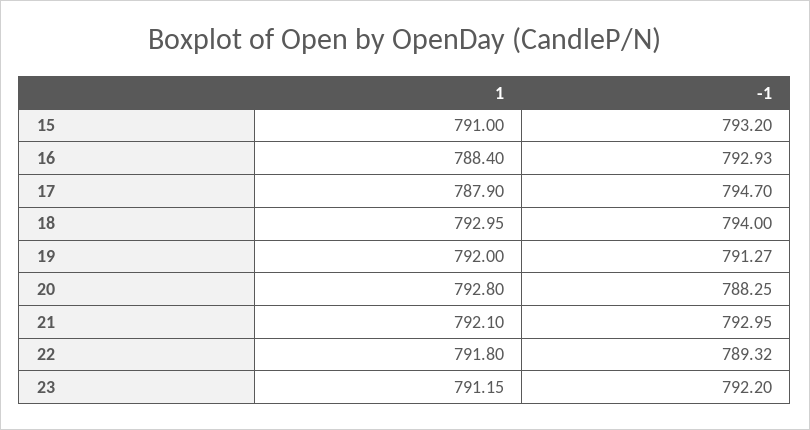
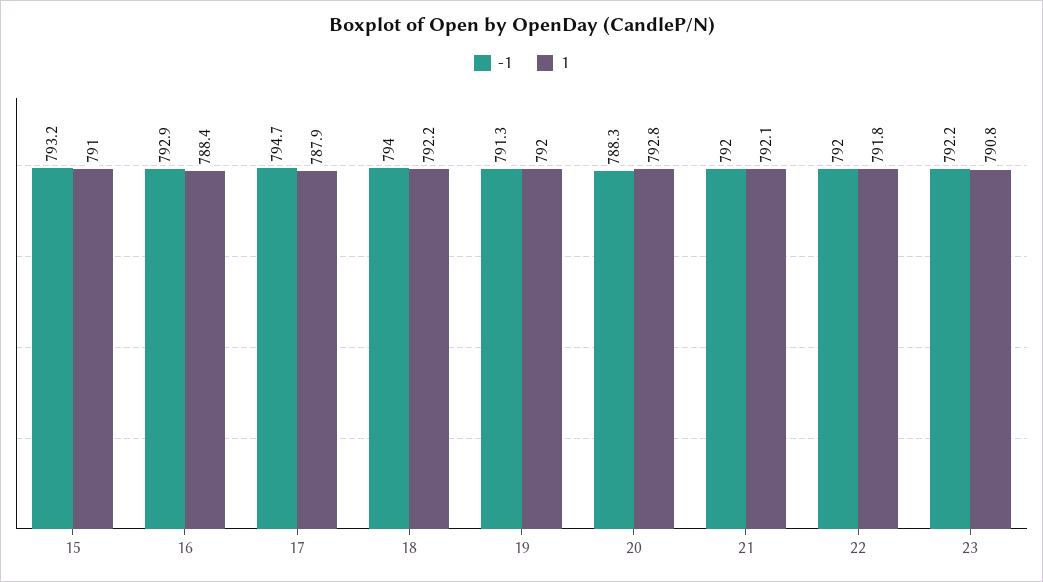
1, 18: 792.95 -> 792.2
-1, 21: 792.95 -> 792
-1, 22: 789.32 -> 792
1, 23: 791.15 -> 790.8

